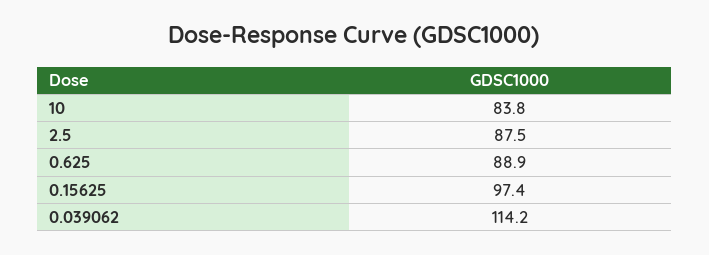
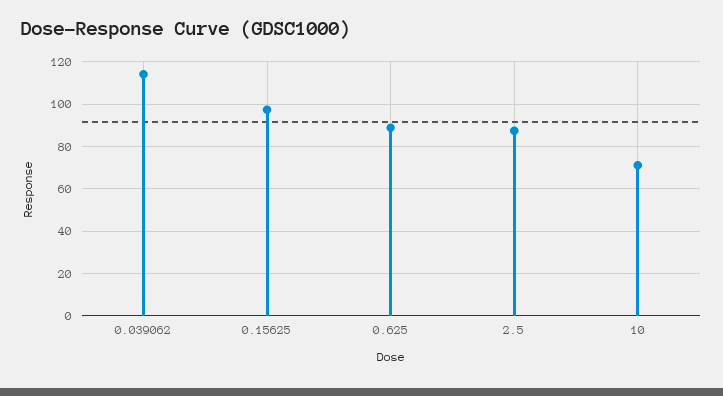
10: 83.8 -> 70

